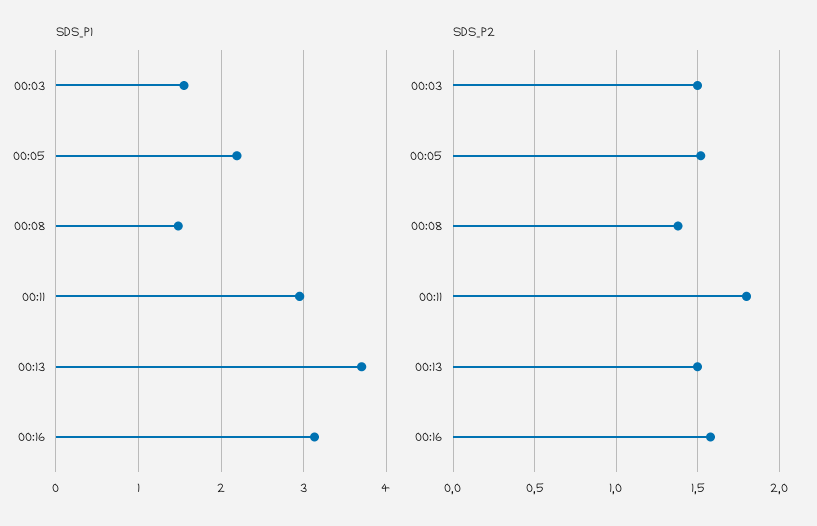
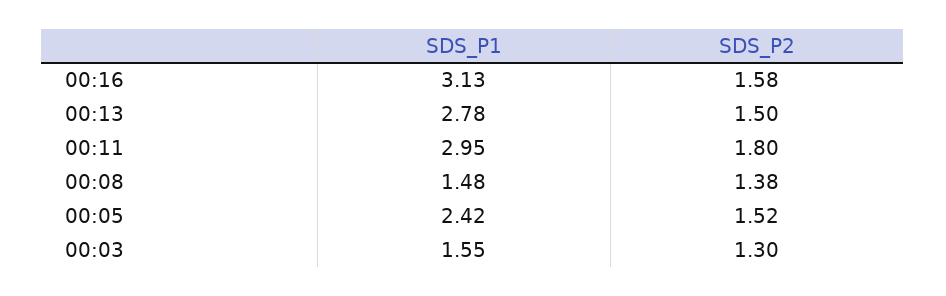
SDS_P1, 00:05: 2.2 -> 2.42
SDS_P1, 00:13: 3.7 -> 2.78
SDS_P2, 00:03: 1.5 -> 1.3

